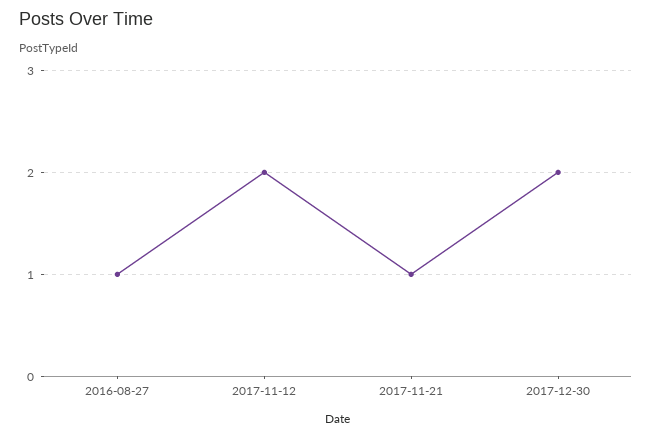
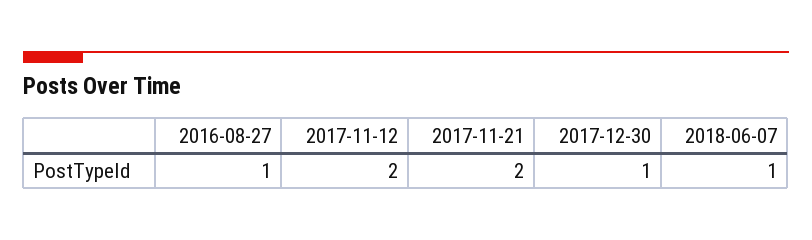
2017-11-21: 1 -> 2
2017-12-30: 2 -> 1
2018-06-07: none -> 1

